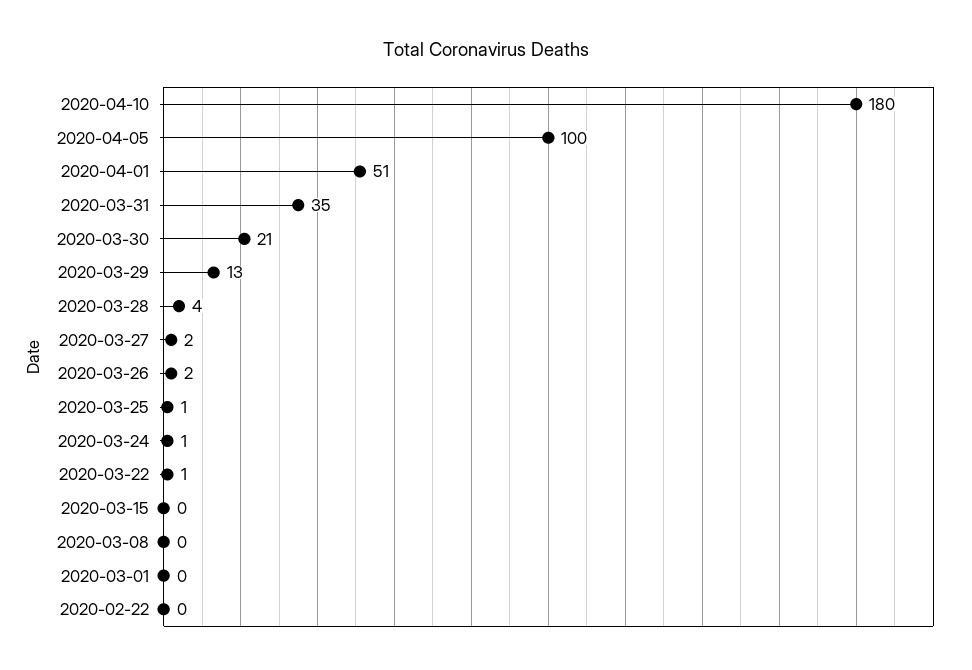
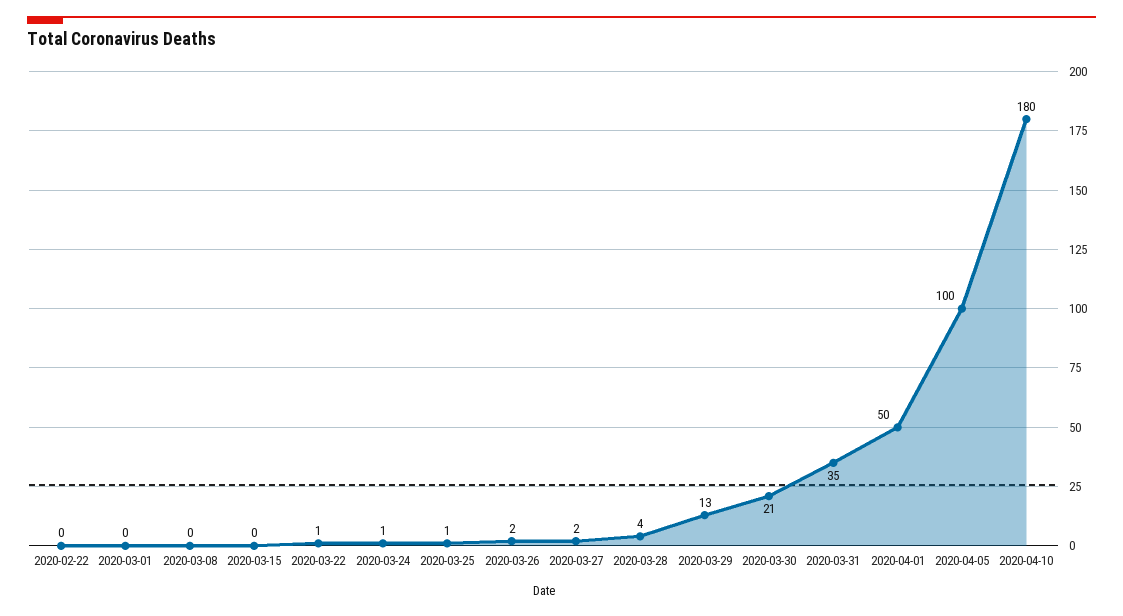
2020-04-01: 51 -> 50

